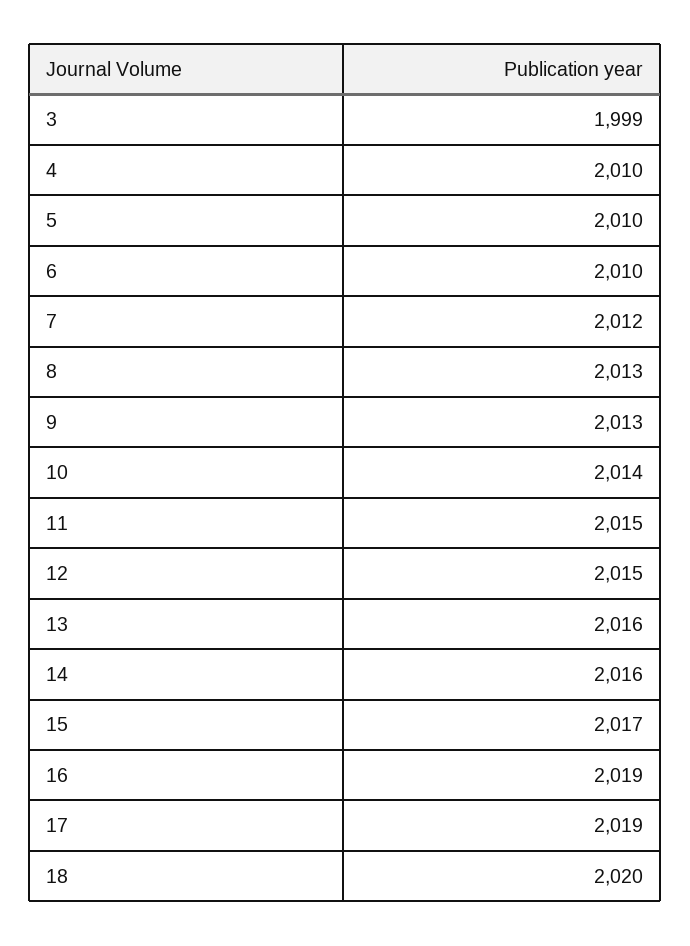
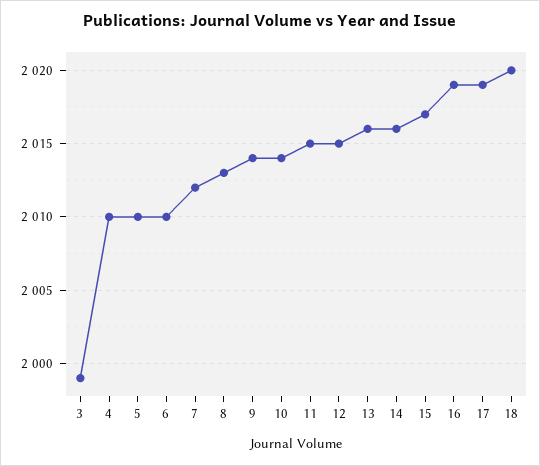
9: 2013 -> 2014

